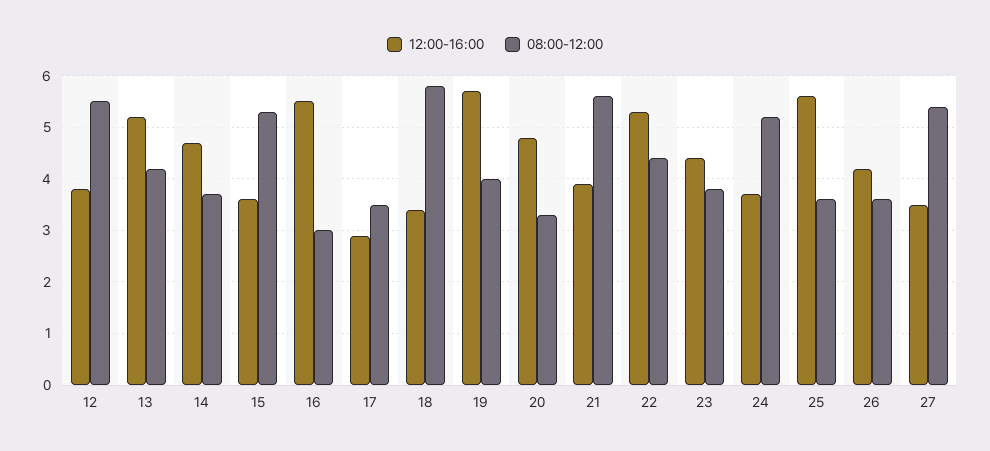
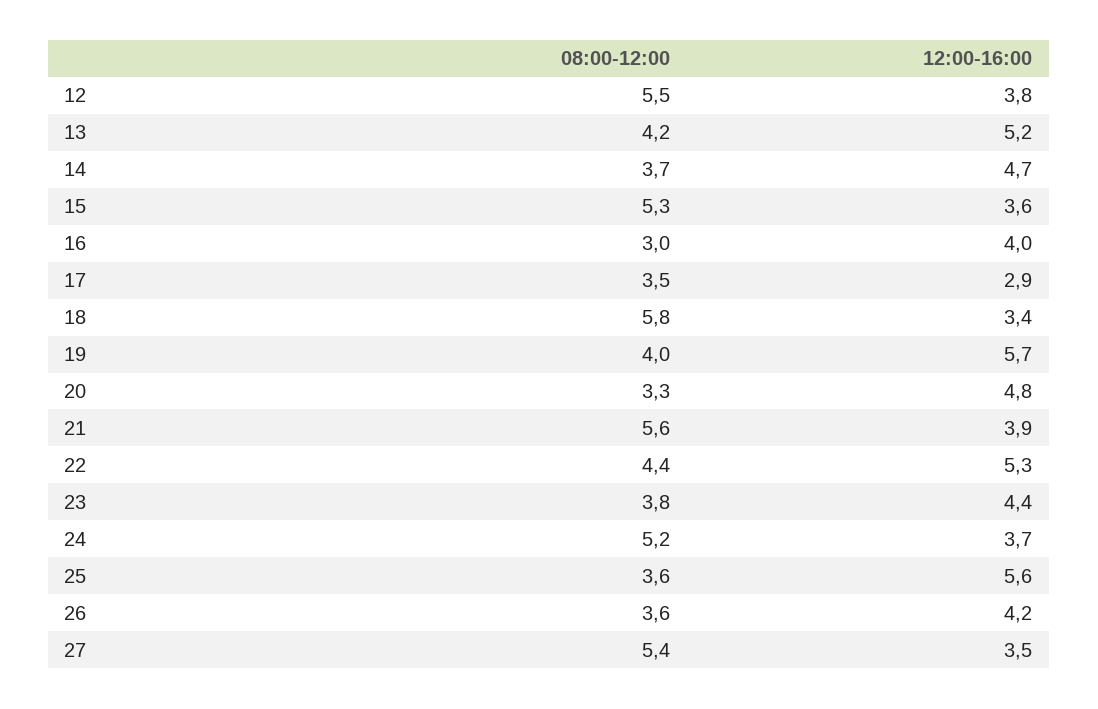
12:00-16:00, 16: 5.5 -> 4

